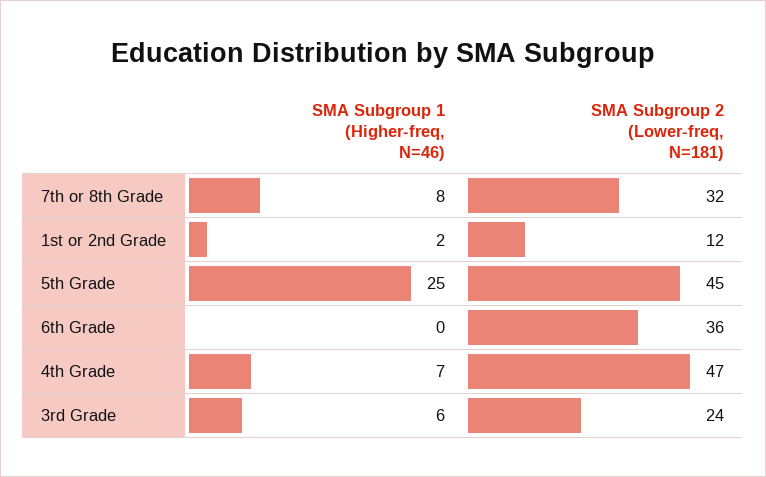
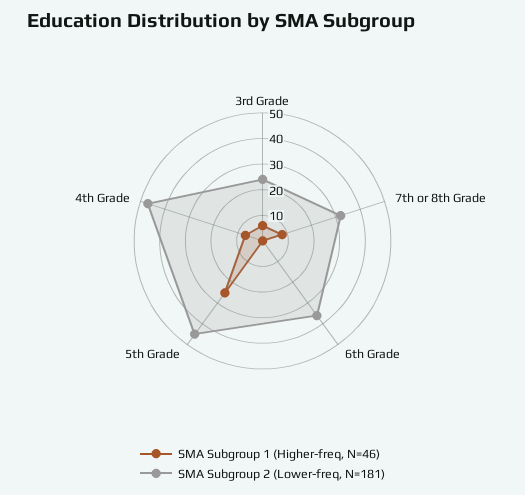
SMA Subgroup 1 (Higher-freq, N=46), 1st or 2nd Grade: 2 -> none
SMA Subgroup 2 (Lower-freq, N=181), 1st or 2nd Grade: 12 -> none

